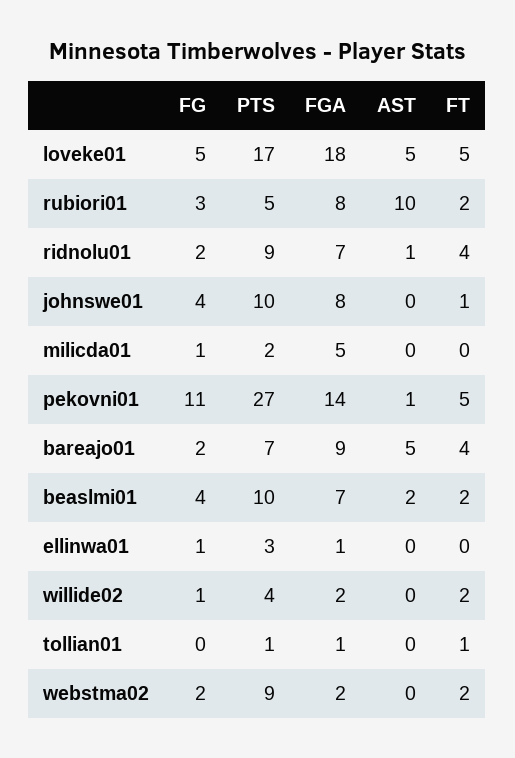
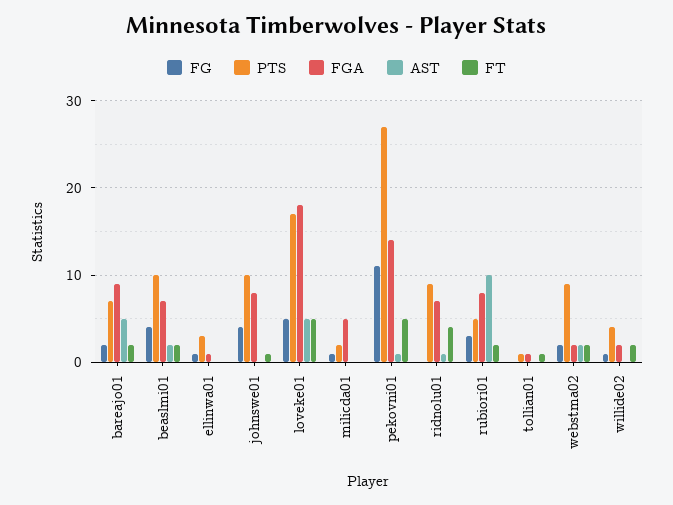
FG, ridnolu01: 2 -> 0
FT, bareajo01: 4 -> 2
AST, webstma02: 0 -> 2

